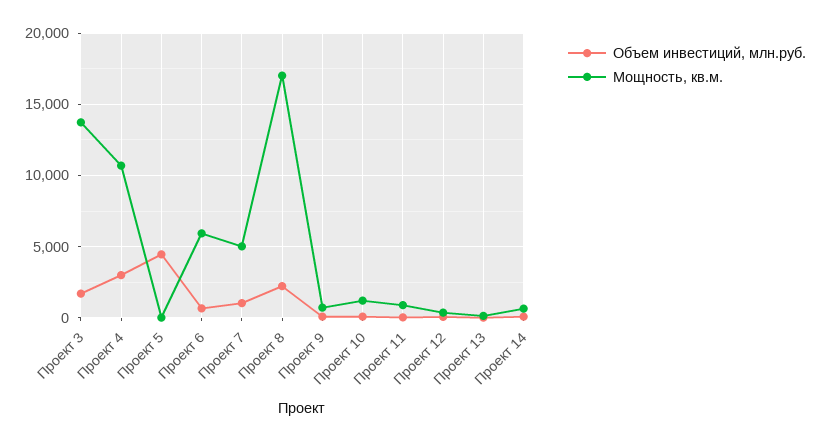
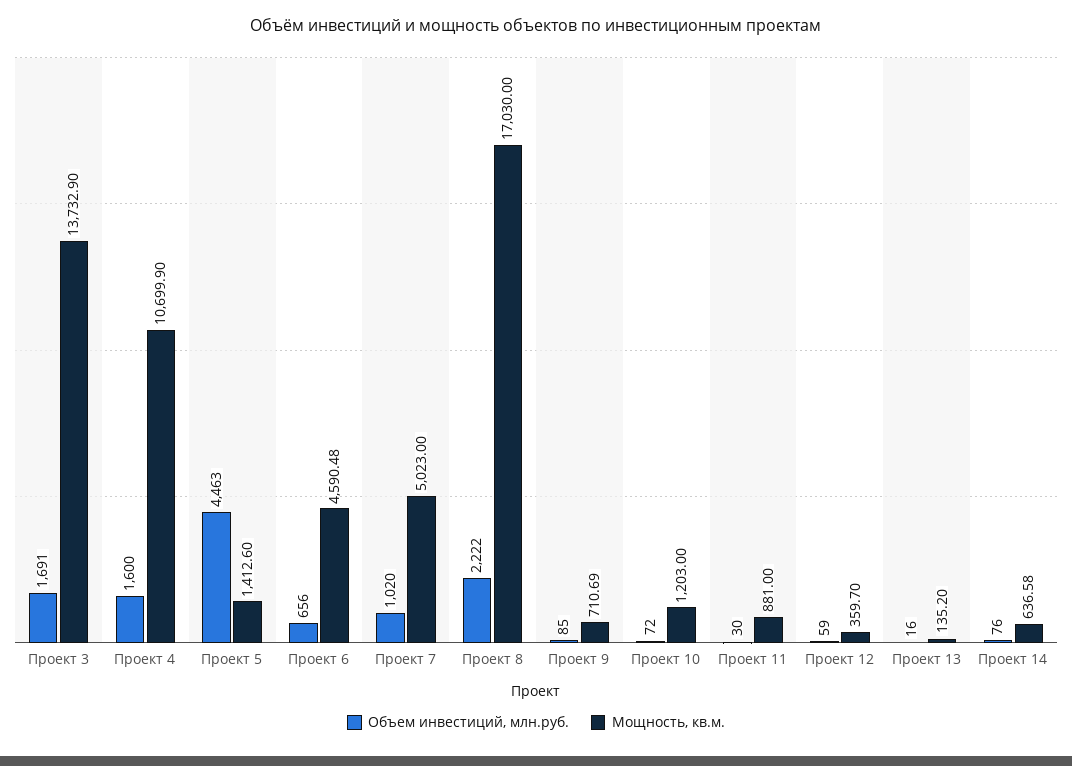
Объем инвестиций, млн.руб., Проект 4: 3000 -> 1600
Мощность, кв.м., Проект 5: 0 -> 1412.6
Мощность, кв.м., Проект 6: 6000 -> 4590.48

